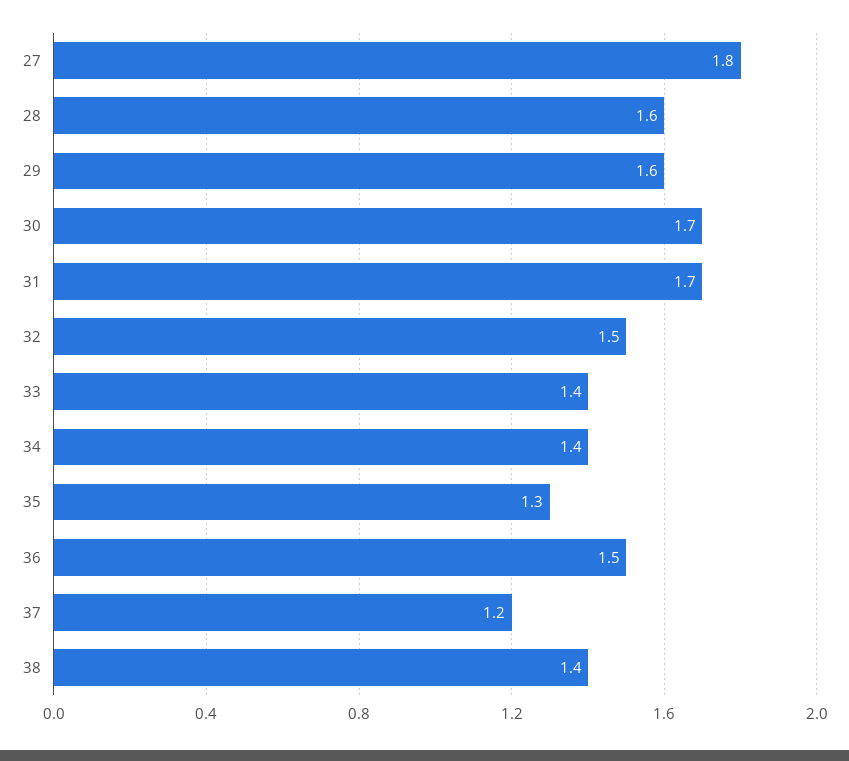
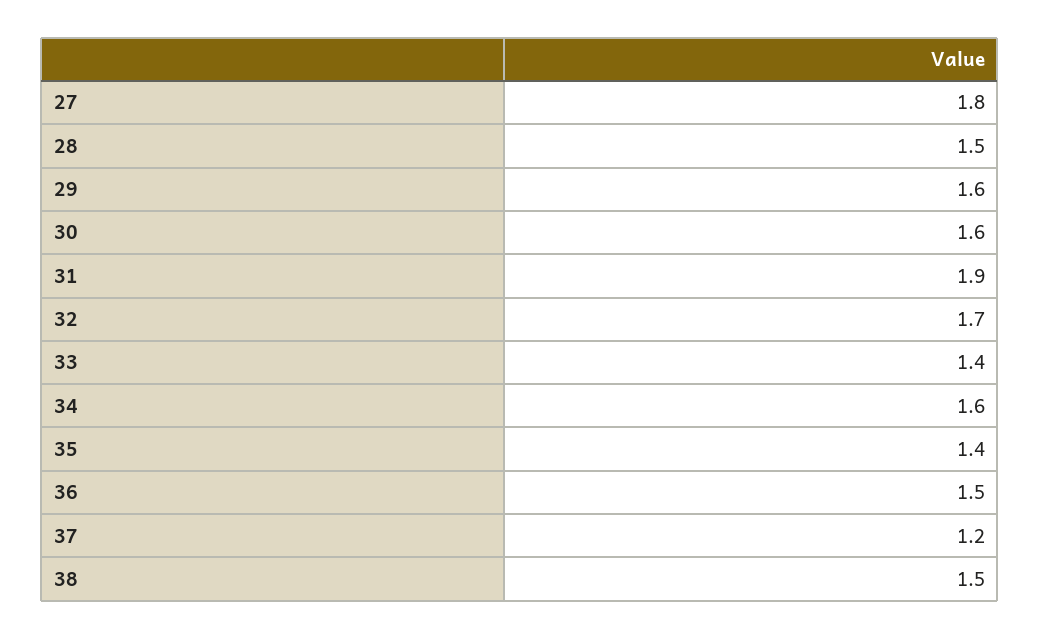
28: 1.6 -> 1.5
30: 1.7 -> 1.6
31: 1.7 -> 1.9
32: 1.5 -> 1.7
34: 1.4 -> 1.6
35: 1.3 -> 1.4
38: 1.4 -> 1.5

